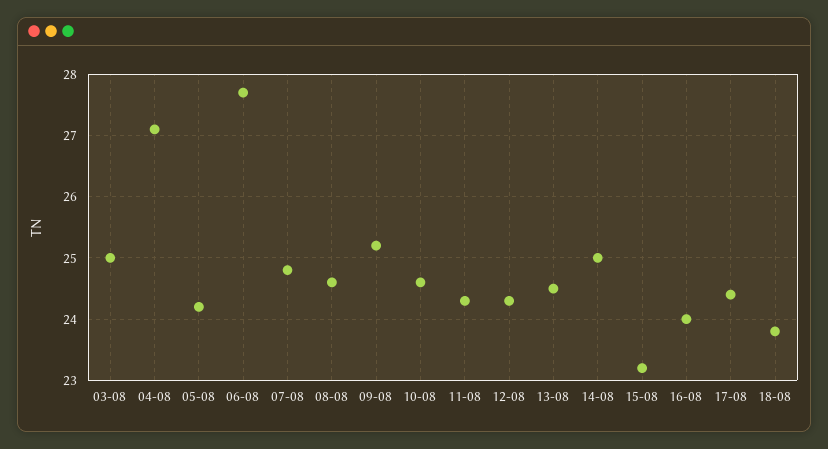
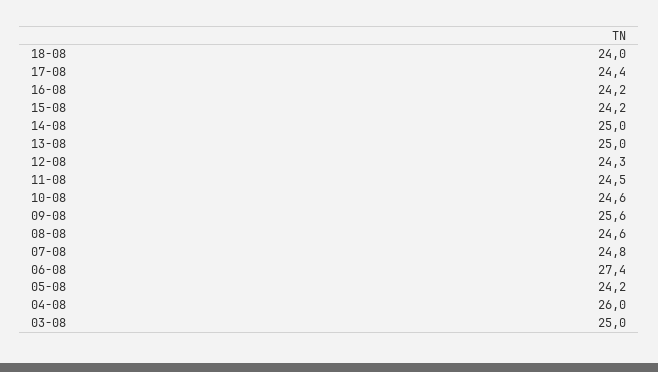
04-08: 27.1 -> 26
06-08: 27.7 -> 27.4
09-08: 25.2 -> 25.6
11-08: 24.3 -> 24.5
13-08: 24.5 -> 25
15-08: 23.2 -> 24.2
16-08: 24 -> 24.2
18-08: 23.8 -> 24

